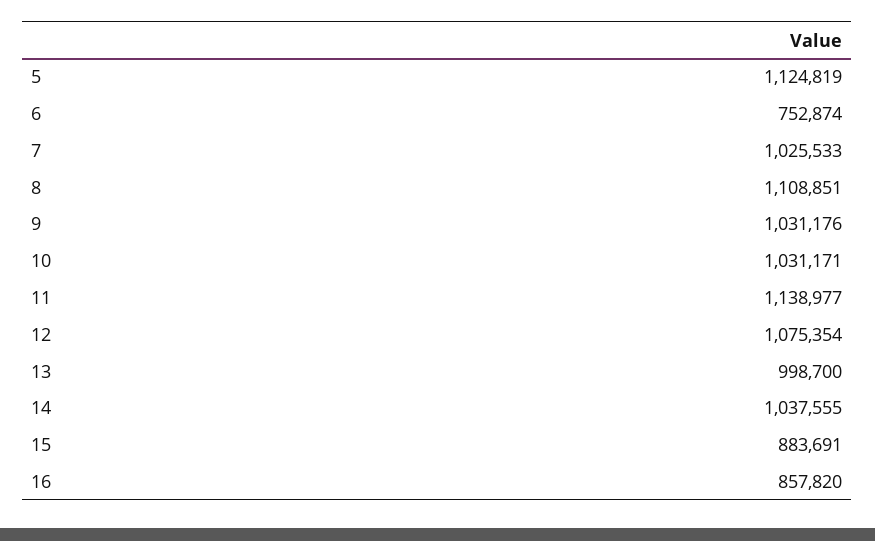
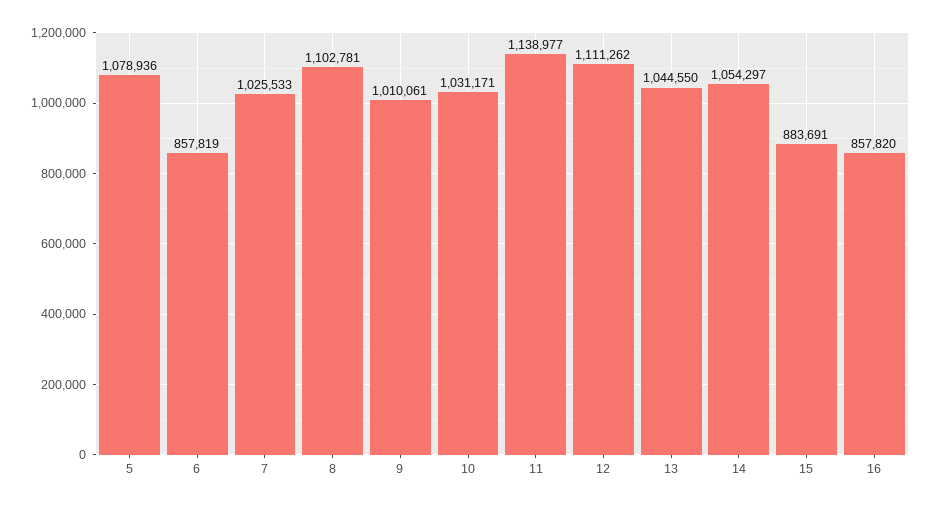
5: 1124819 -> 1078936
6: 752874 -> 857819
8: 1108851 -> 1102781
9: 1031176 -> 1010061
12: 1075354 -> 1111262
13: 998700 -> 1044550
14: 1037555 -> 1054297

